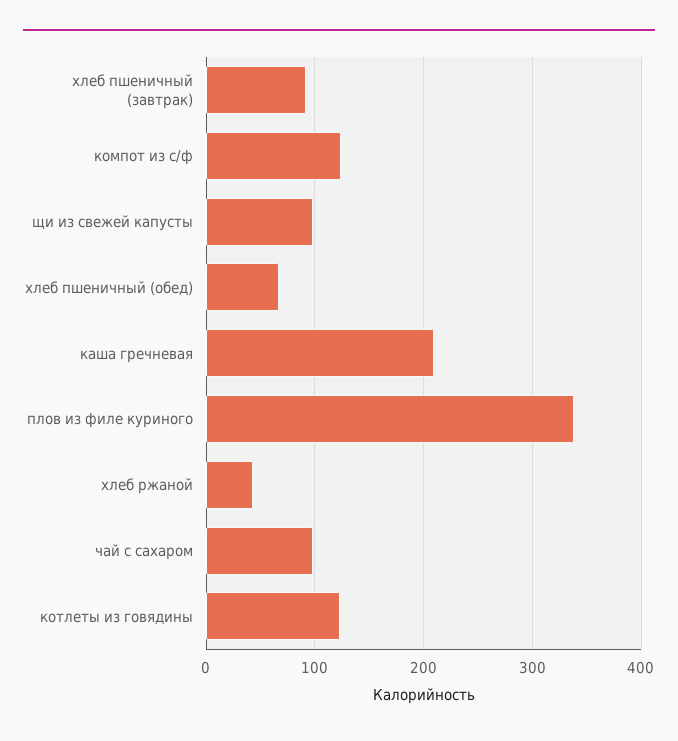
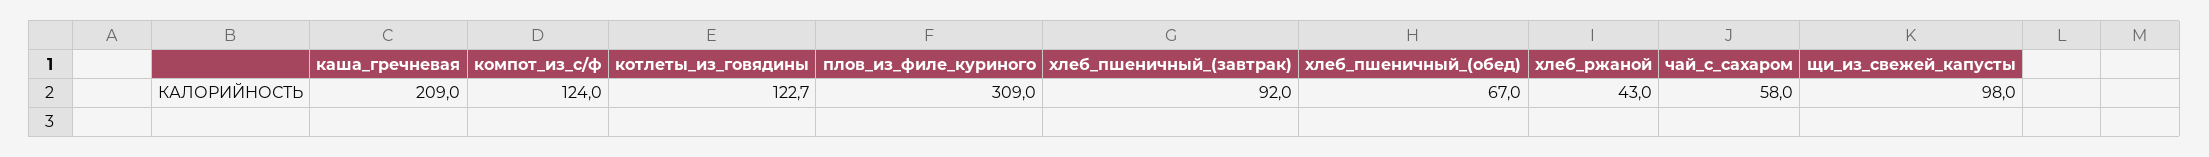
плов из филе куриного: 340 -> 309
чай с сахаром: 100 -> 58

